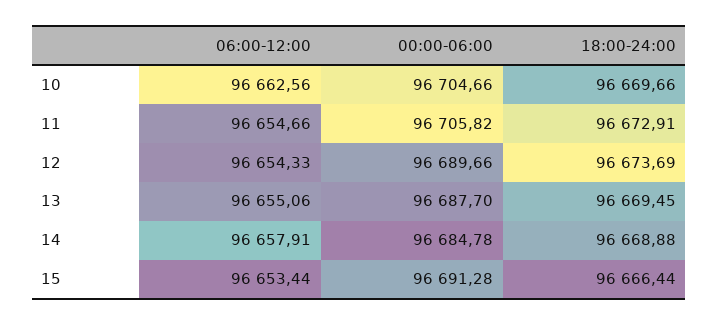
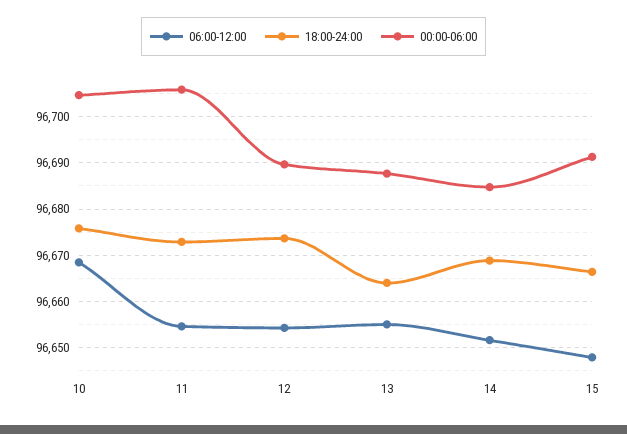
06:00-12:00, 10: 96662.56 -> 96668
18:00-24:00, 10: 96669.66 -> 96676
18:00-24:00, 13: 96669.45 -> 96664
06:00-12:00, 14: 96657.91 -> 96652
06:00-12:00, 15: 96653.44 -> 96648

